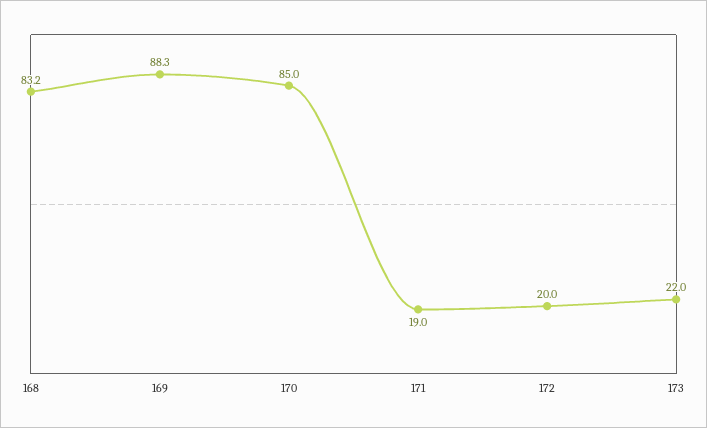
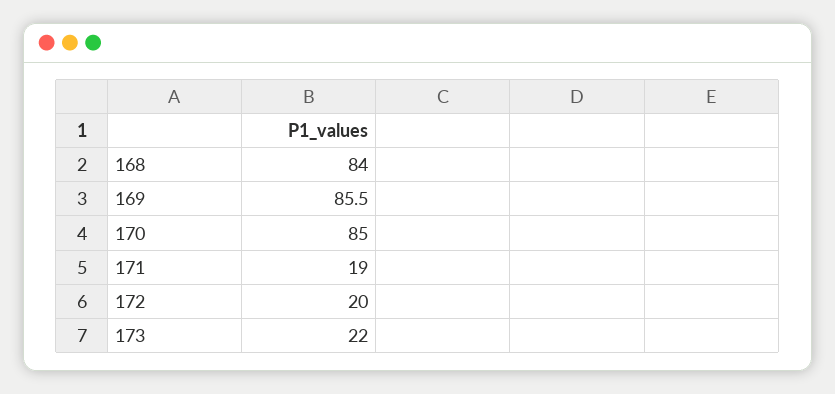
168: 83.2 -> 84
169: 88.3 -> 85.5

